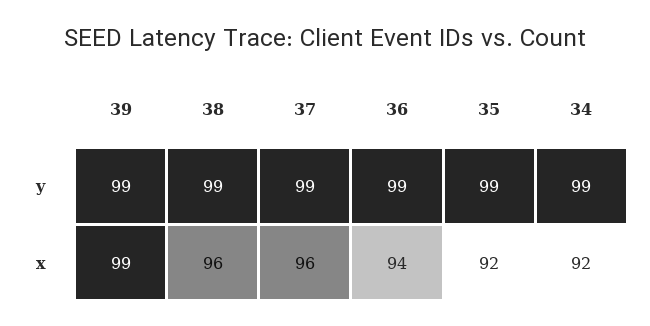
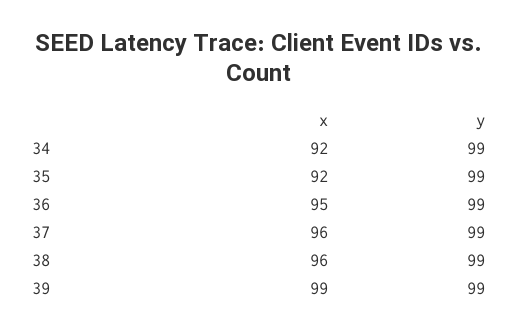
36, x: 94 -> 95

